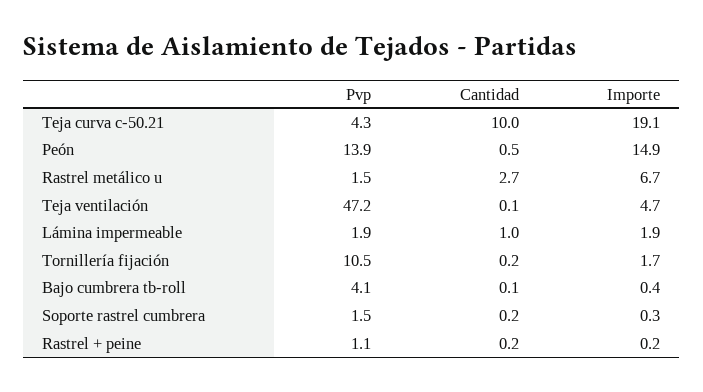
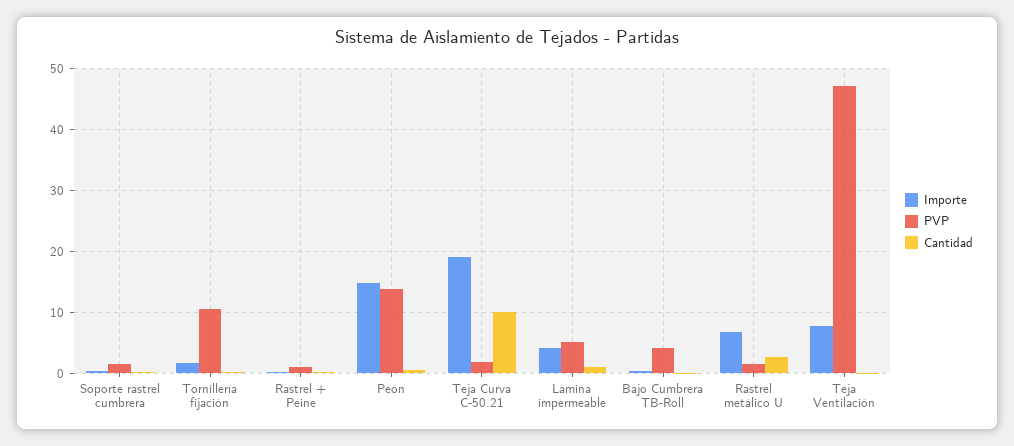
Pvp, Teja curva c-50.21: 4.3 -> 2
Importe, Teja ventilación: 4.7 -> 8
Pvp, Lámina impermeable: 1.9 -> 5
Importe, Lámina impermeable: 1.9 -> 4

